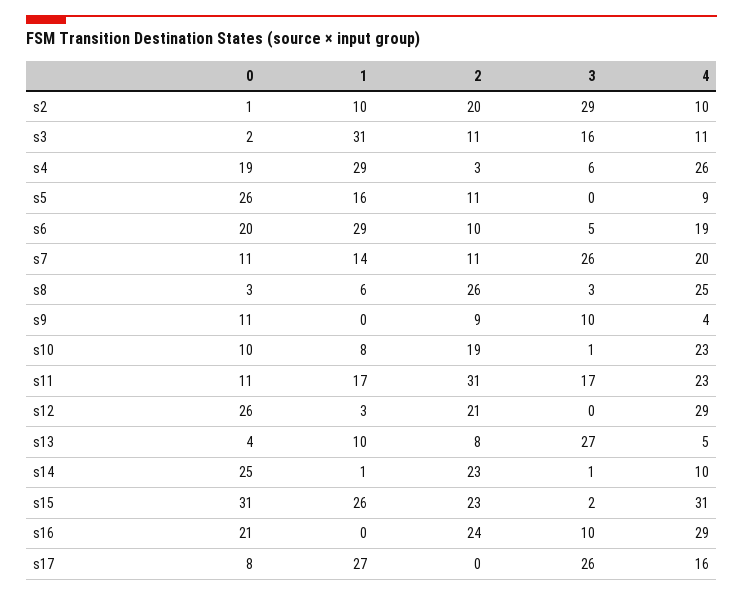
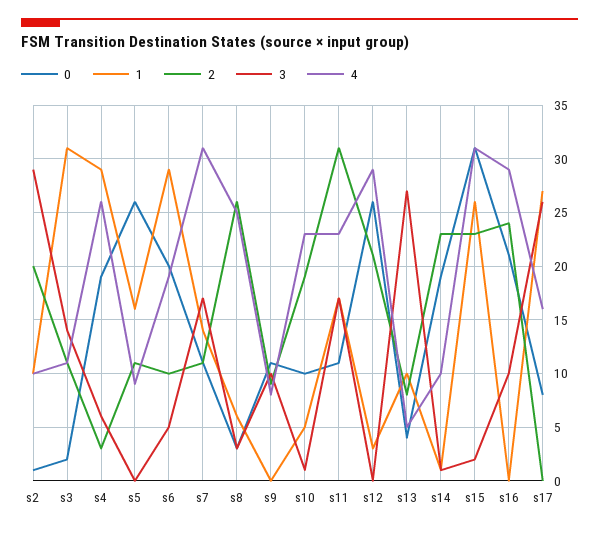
3, s3: 16 -> 14
3, s7: 26 -> 17
4, s7: 20 -> 31
4, s9: 4 -> 8
1, s10: 8 -> 5
0, s14: 25 -> 19

